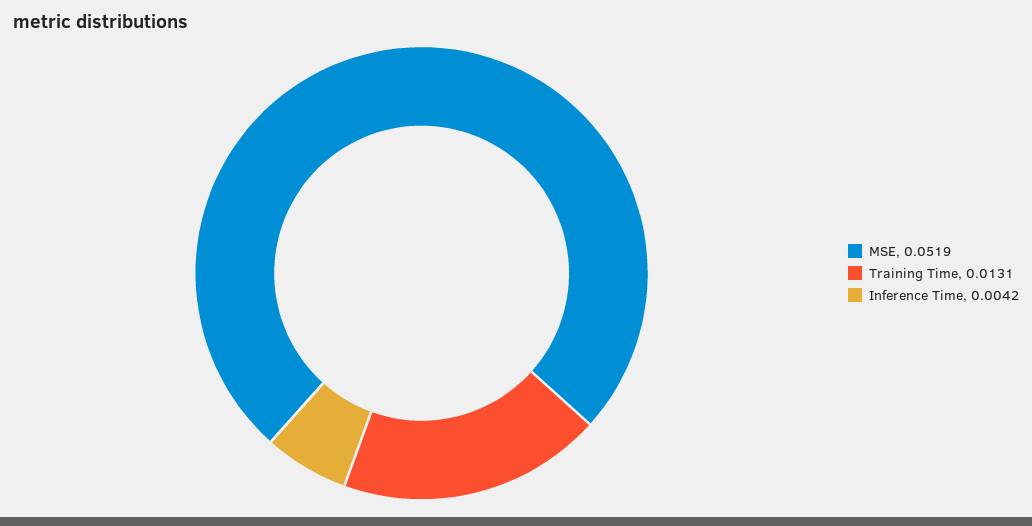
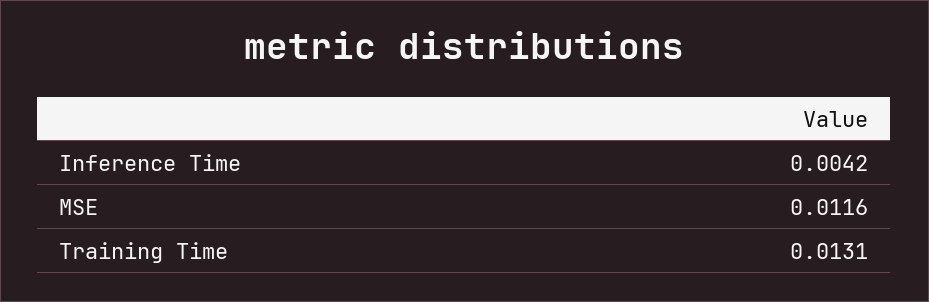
MSE: 0.0519 -> 0.0116

